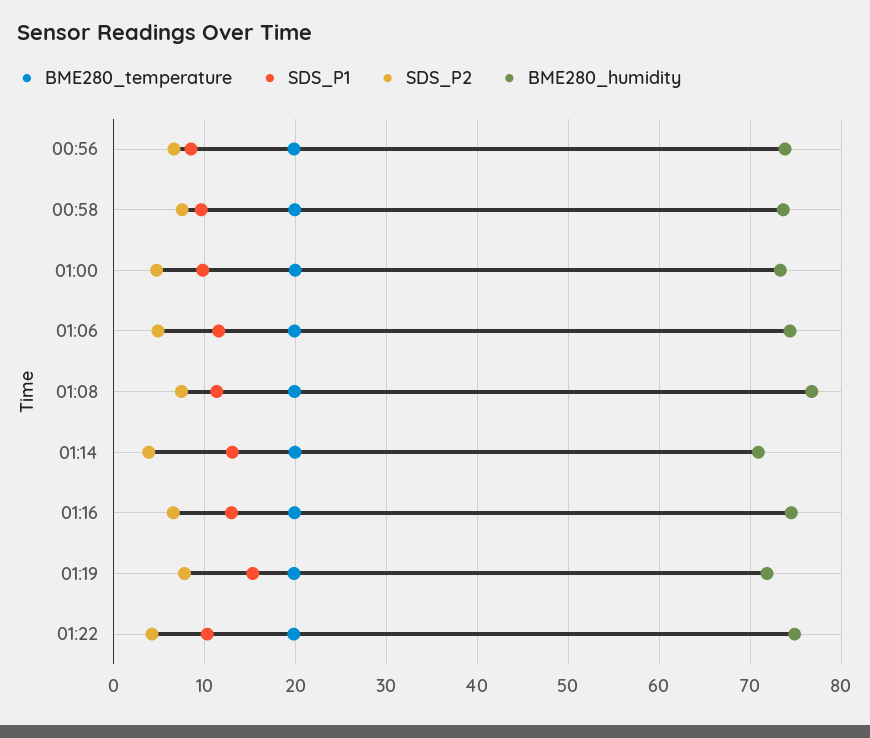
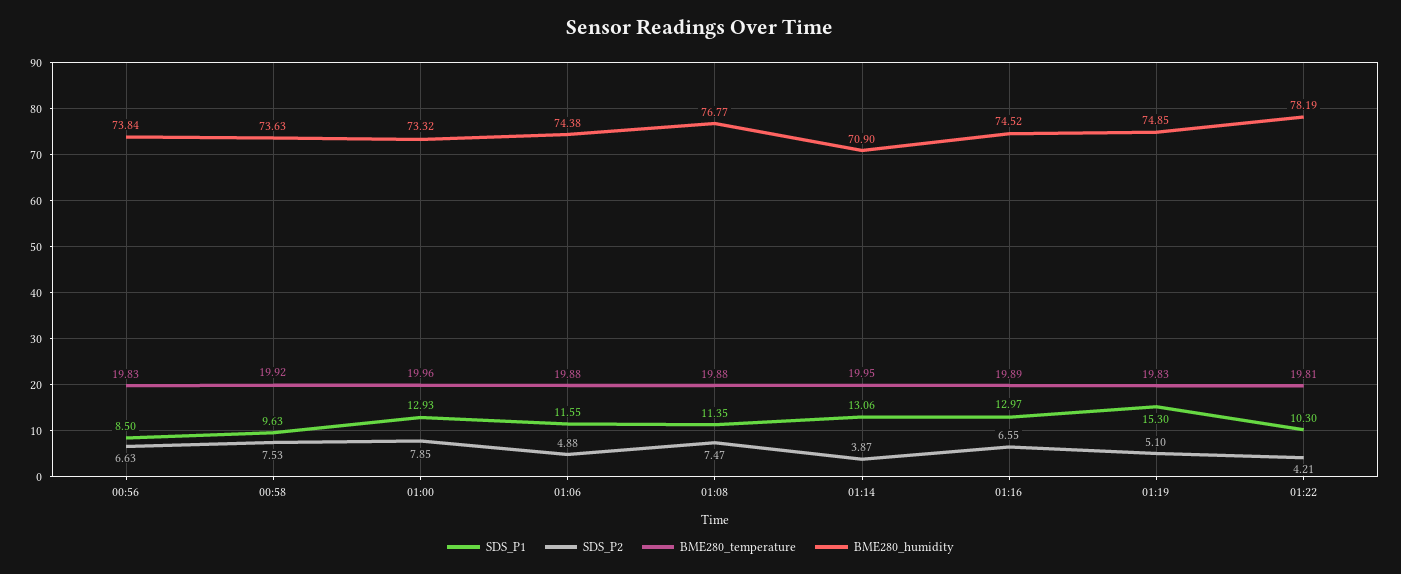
SDS_P1, 01:00: 10 -> 12.93
SDS_P2, 01:00: 5 -> 7.85
SDS_P2, 01:19: 8 -> 5.1
BME280_humidity, 01:19: 72 -> 74.85
BME280_humidity, 01:22: 75 -> 78.19

